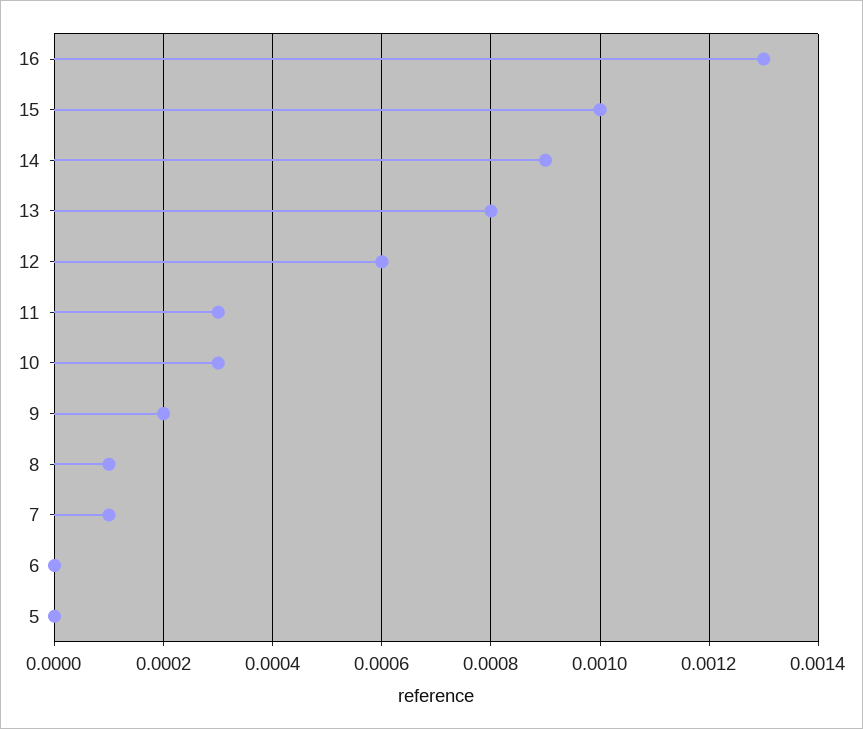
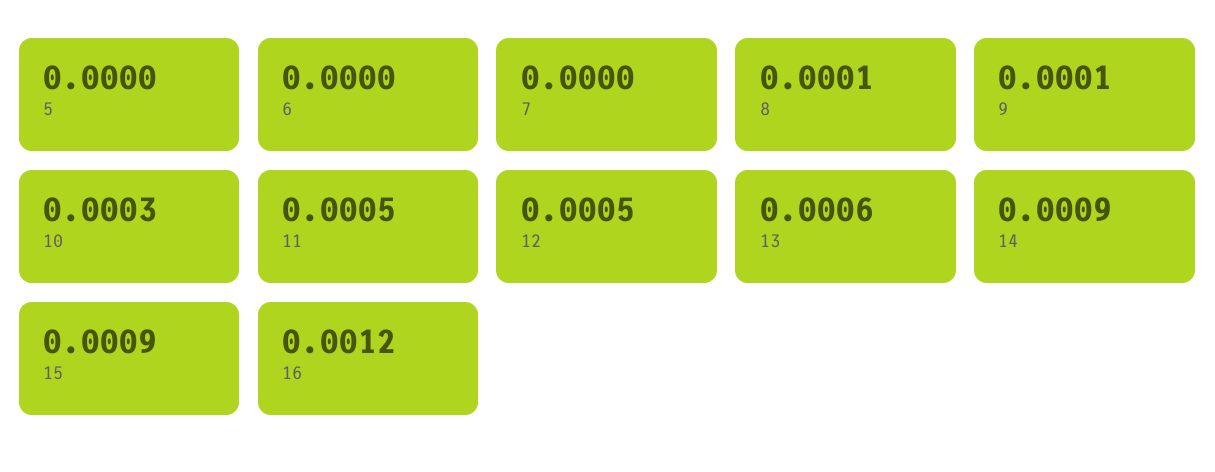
16: 0.0013 -> 0.0012
15: 0.001 -> 0.0009
13: 0.0008 -> 0.0006
12: 0.0006 -> 0.0005
11: 0.0003 -> 0.0005
9: 0.0002 -> 0.0001
7: 0.0001 -> 0

